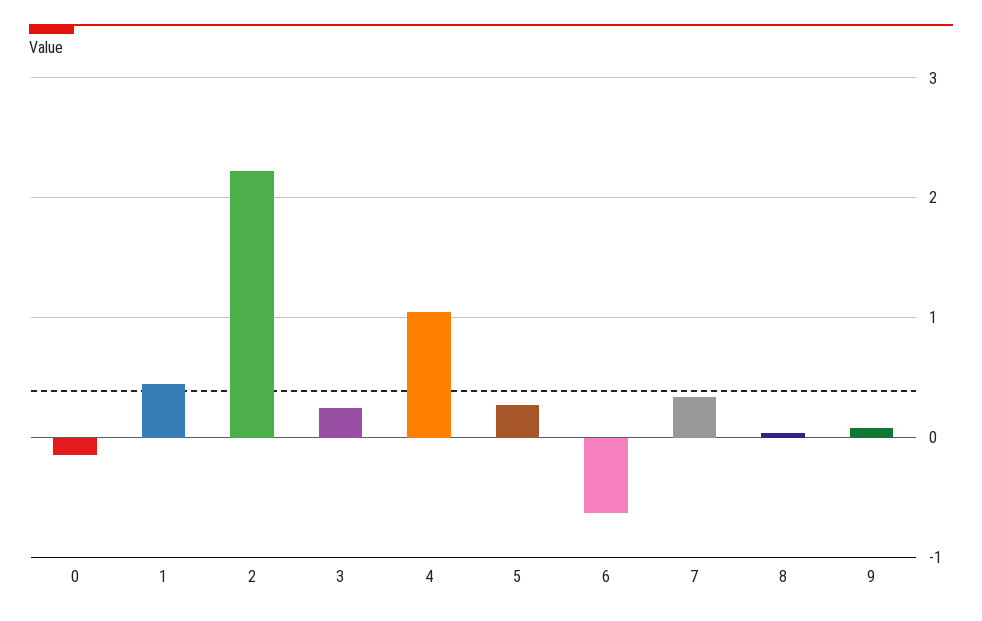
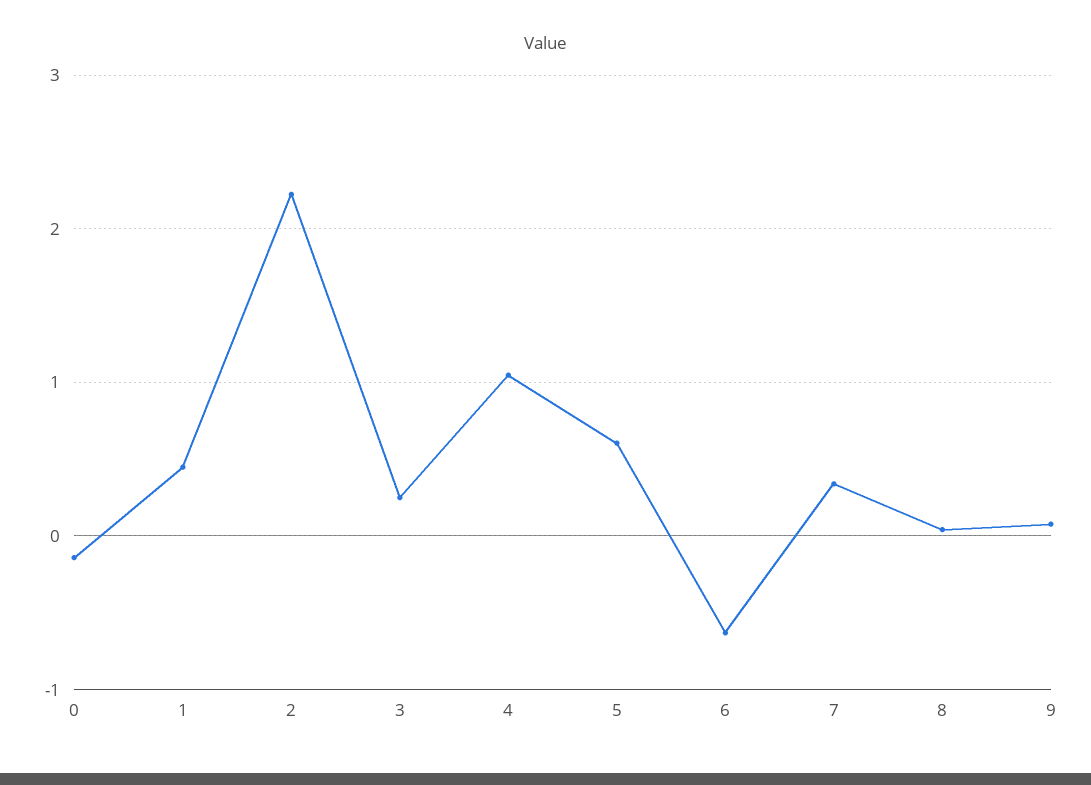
5: 0.3 -> 0.6

